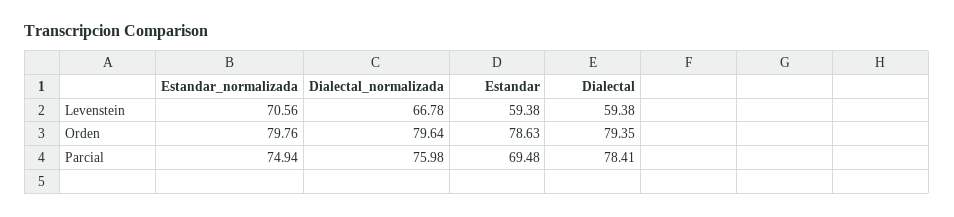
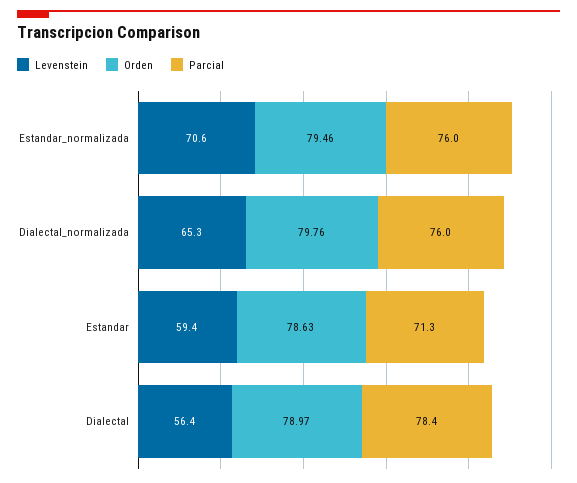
Levenstein, Dialectal_normalizada: 66.78 -> 65.3
Levenstein, Dialectal: 59.38 -> 56.4
Orden, Estandar_normalizada: 79.76 -> 79.46
Orden, Dialectal_normalizada: 79.64 -> 79.76
Orden, Dialectal: 79.35 -> 78.97
Parcial, Estandar_normalizada: 74.94 -> 76
Parcial, Estandar: 69.48 -> 71.3

